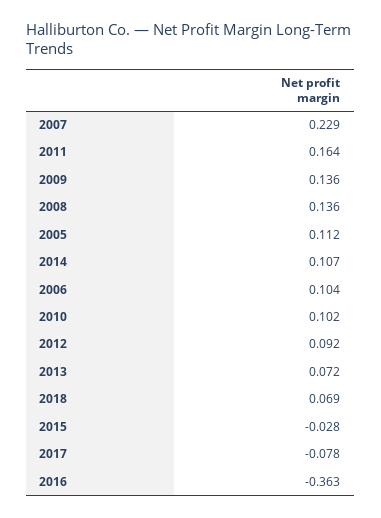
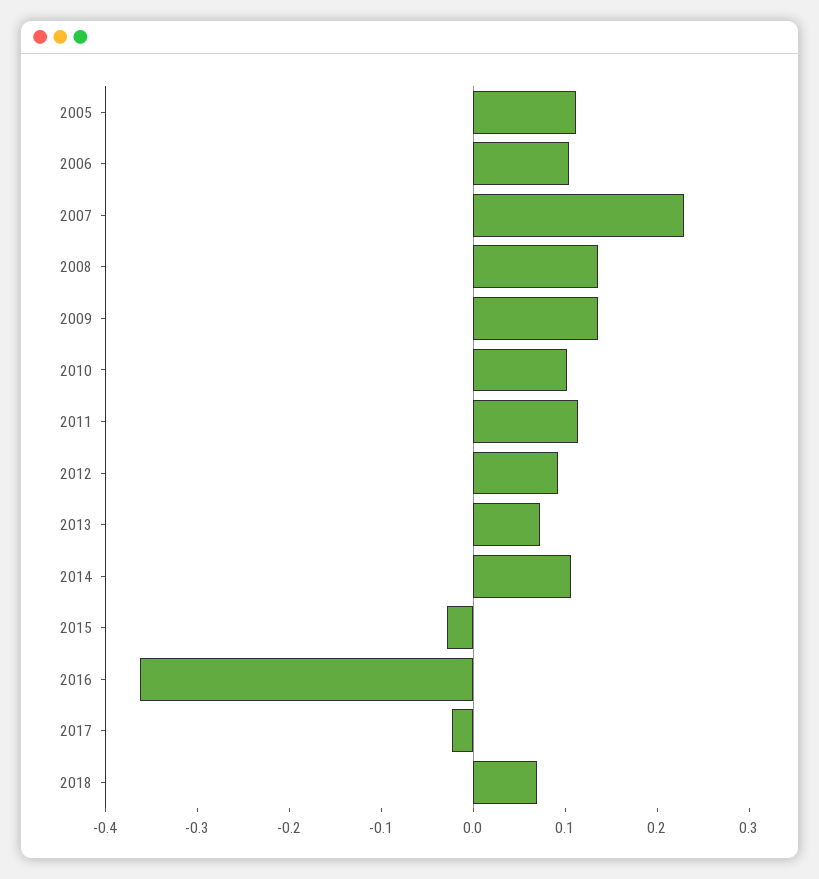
2011: 0.164 -> 0.12
2017: -0.078 -> -0.02

